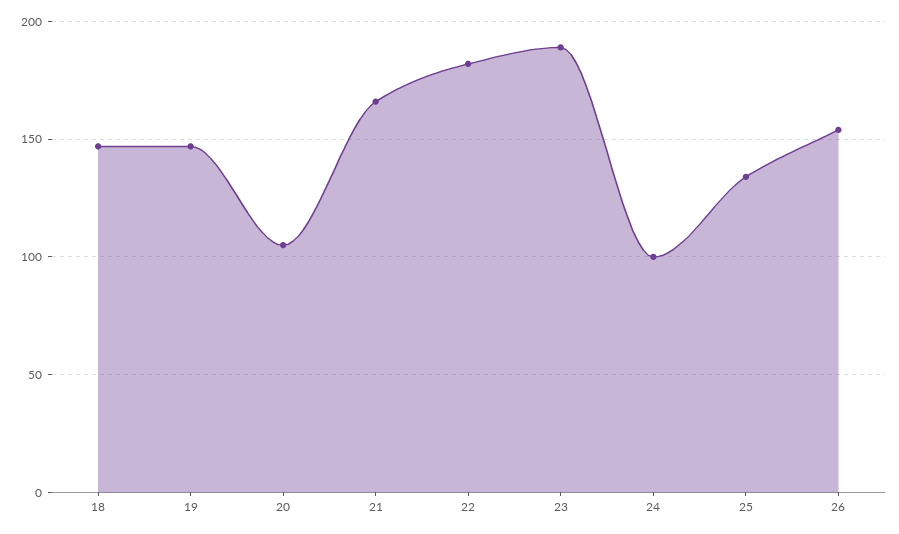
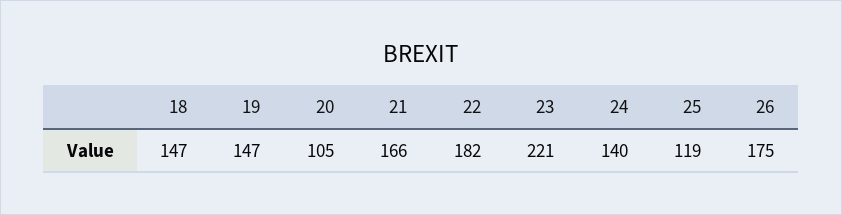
23: 190 -> 221
24: 100 -> 140
25: 135 -> 119
26: 155 -> 175

